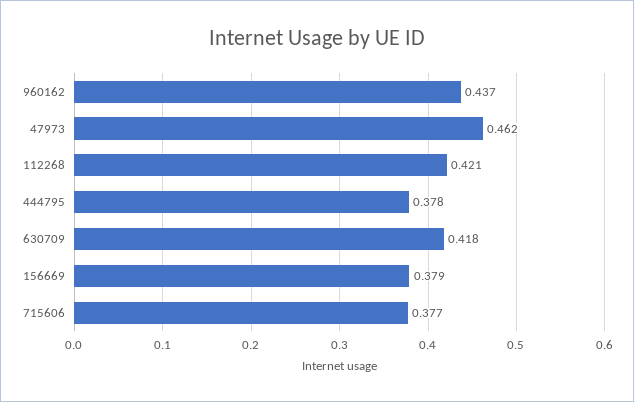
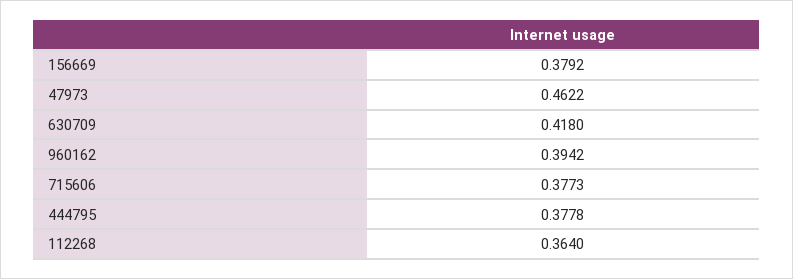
960162: 0.437 -> 0.3942
112268: 0.421 -> 0.364

